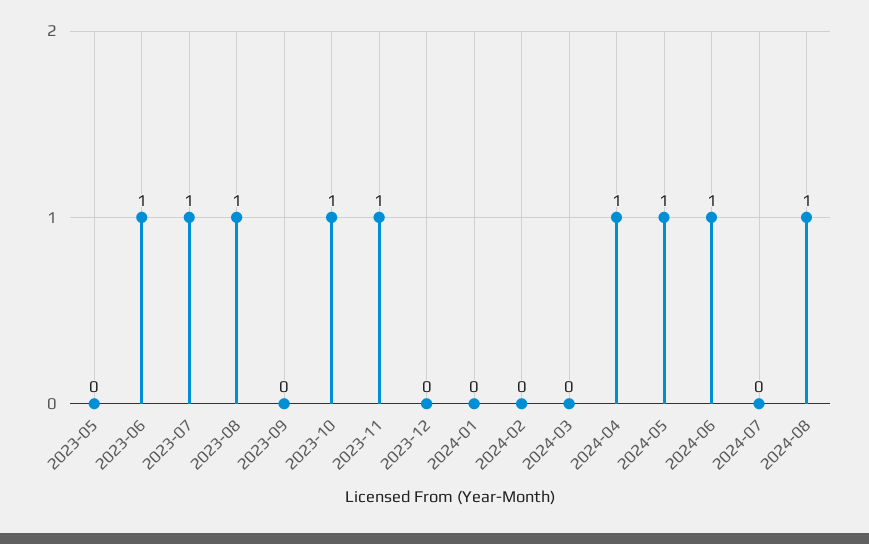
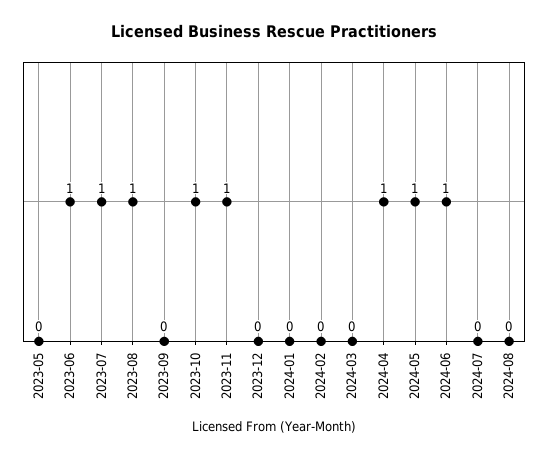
2024-08: 1 -> 0

